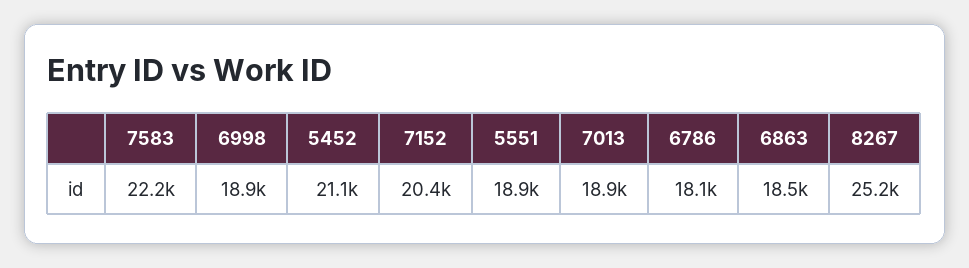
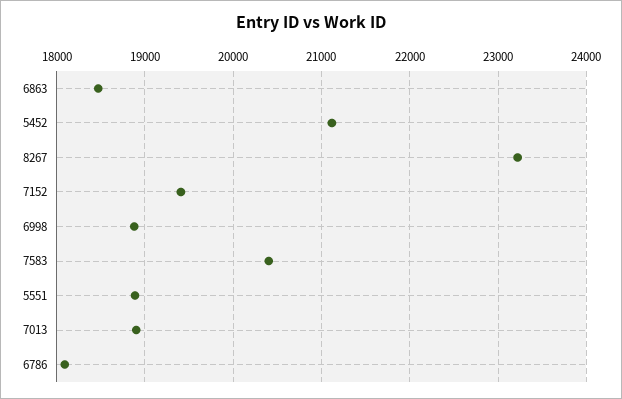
7583: 22200 -> 20400
7152: 20400 -> 19400
8267: 25200 -> 23200

